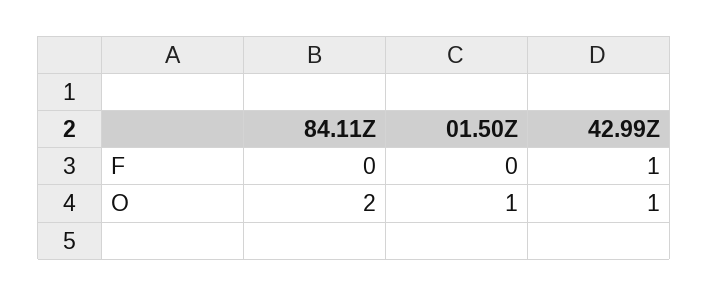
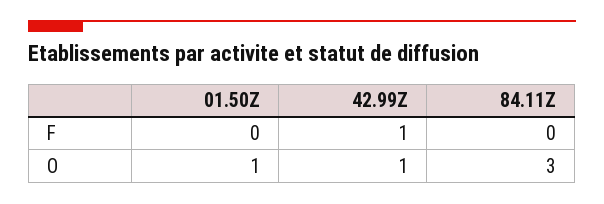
84.11Z, O: 2 -> 3

